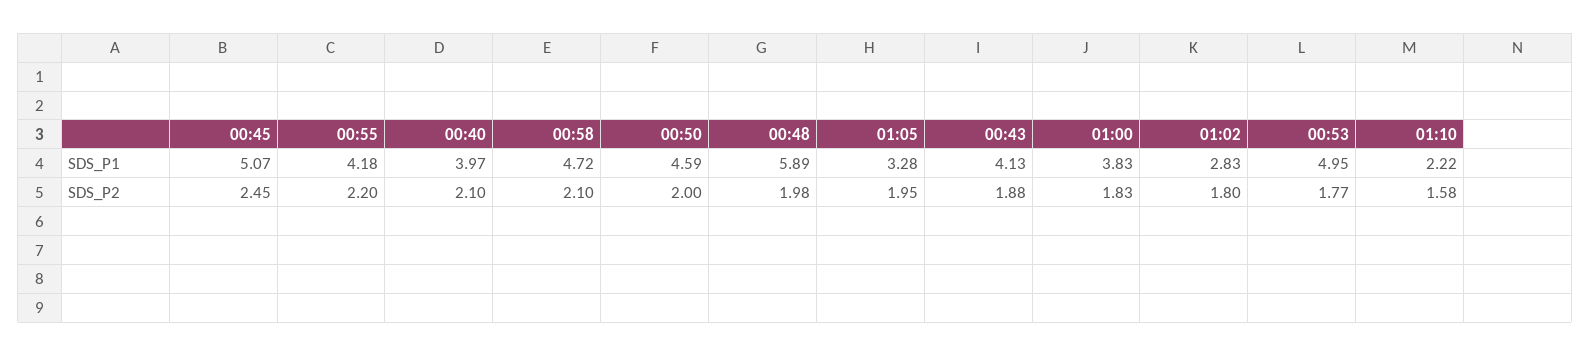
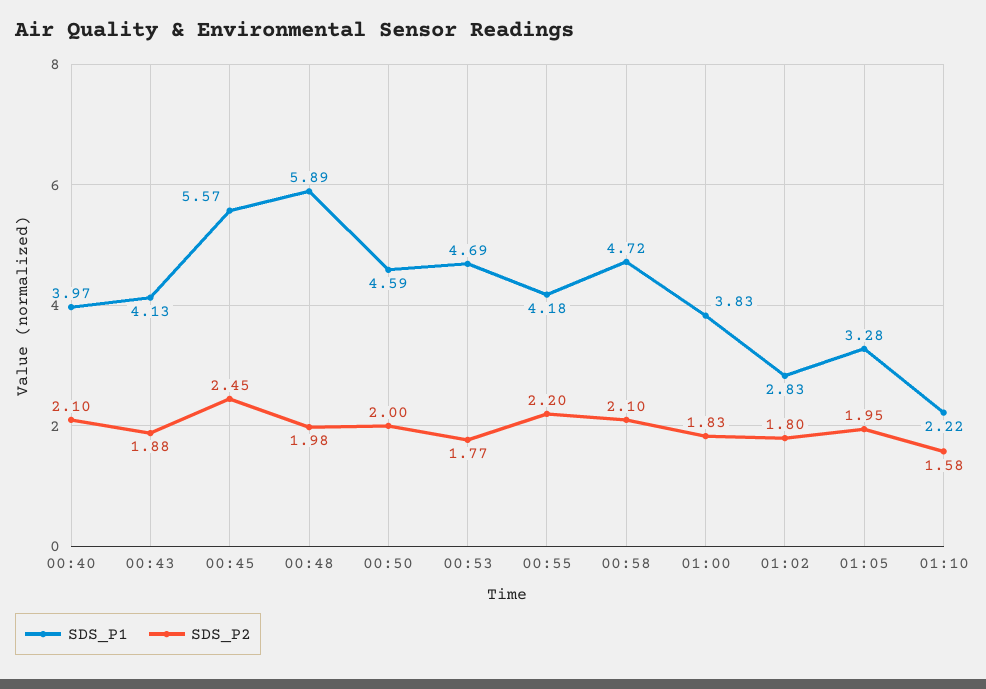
SDS_P1, 00:45: 5.07 -> 5.57
SDS_P1, 00:53: 4.95 -> 4.69

